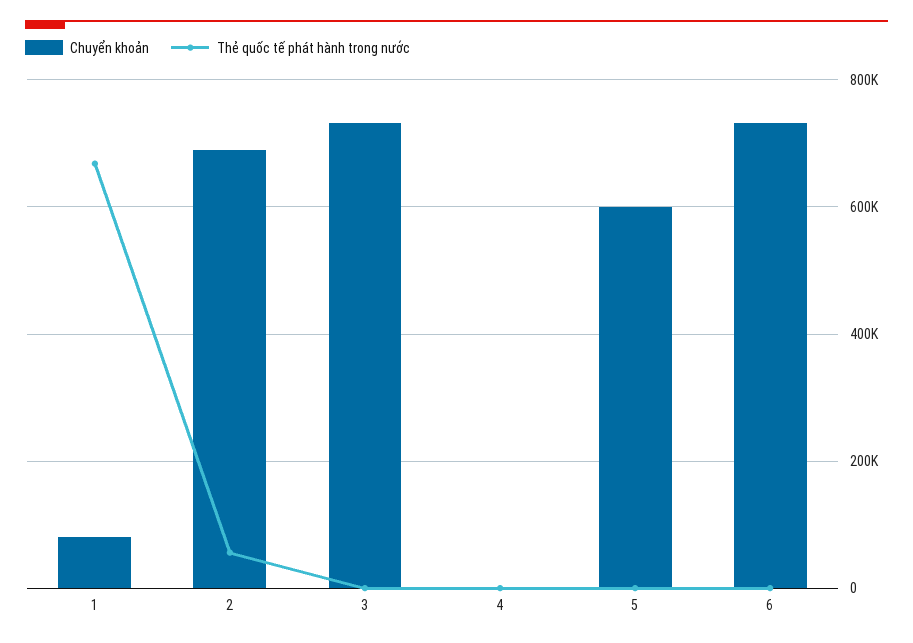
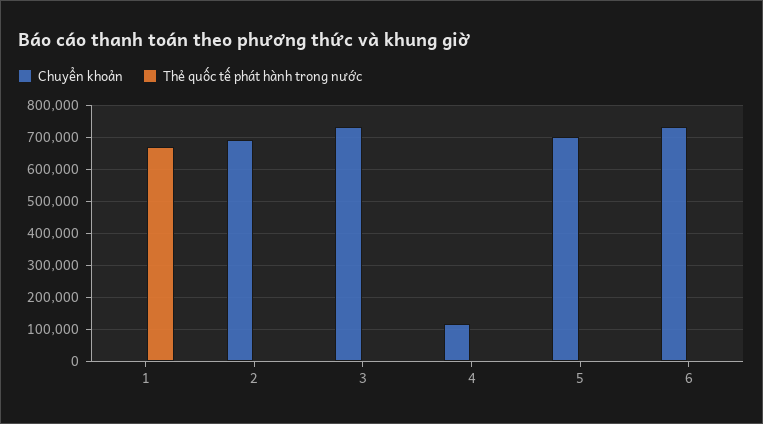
Chuyển khoản, 1: 80000 -> 0
Thẻ quốc tế phát hành trong nước, 2: 60000 -> 0
Chuyển khoản, 4: 0 -> 120000
Chuyển khoản, 5: 600000 -> 700000

